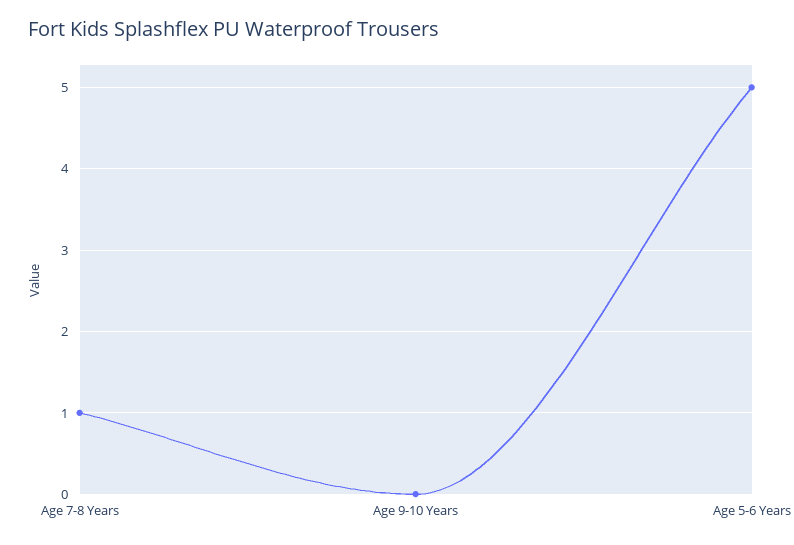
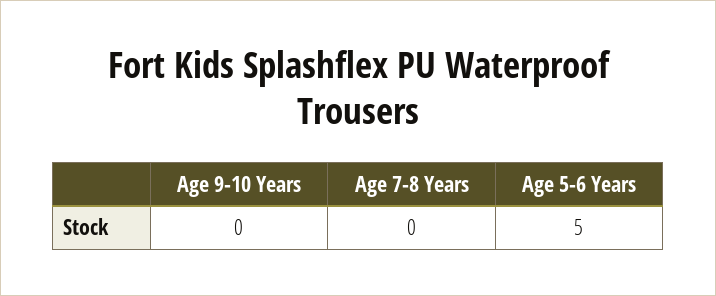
Age 7-8 Years: 1 -> 0

